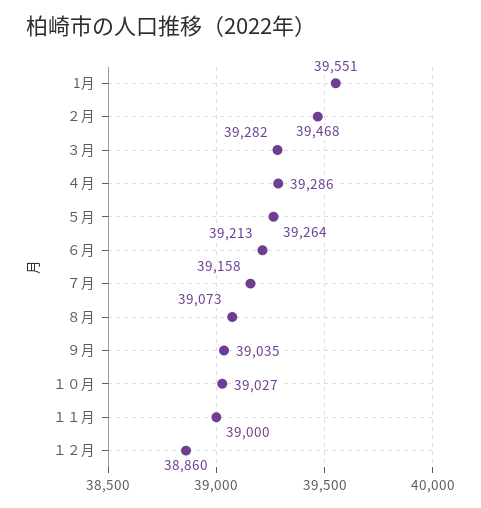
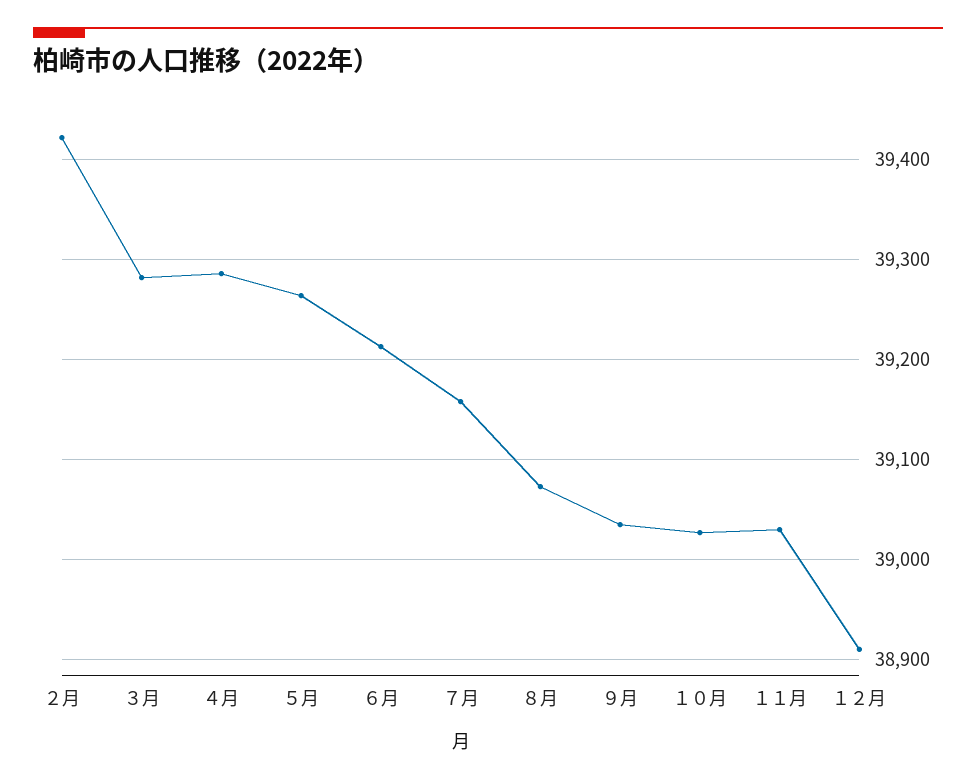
1月: 39551 -> none
２月: 39468 -> 39420
１１月: 39000 -> 39030
１２月: 38860 -> 38910

